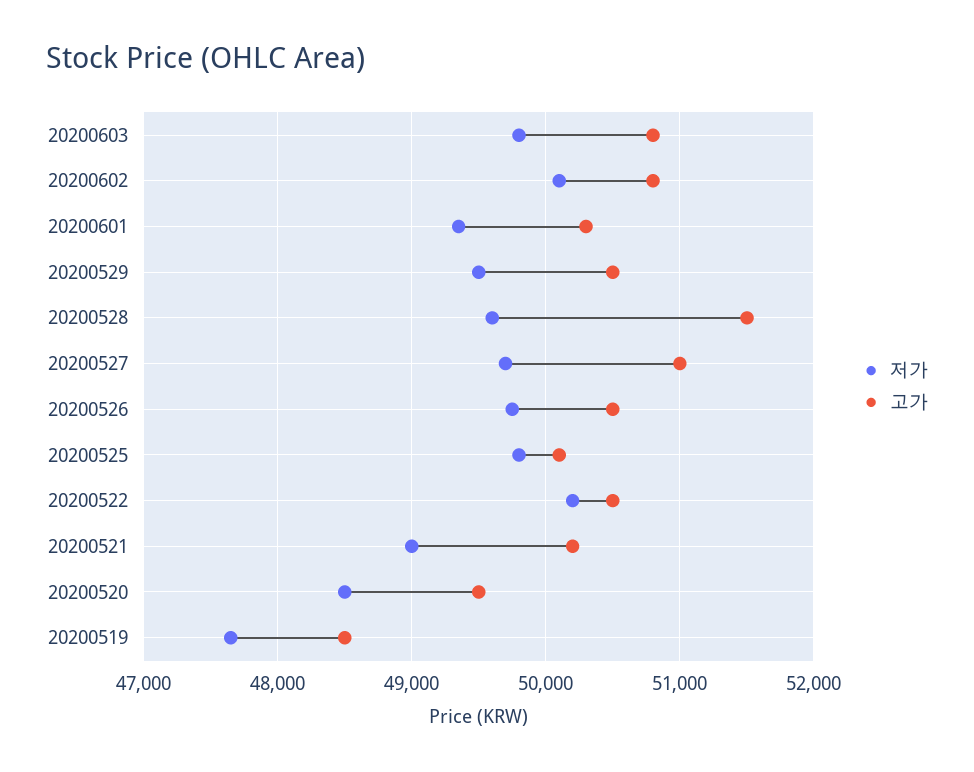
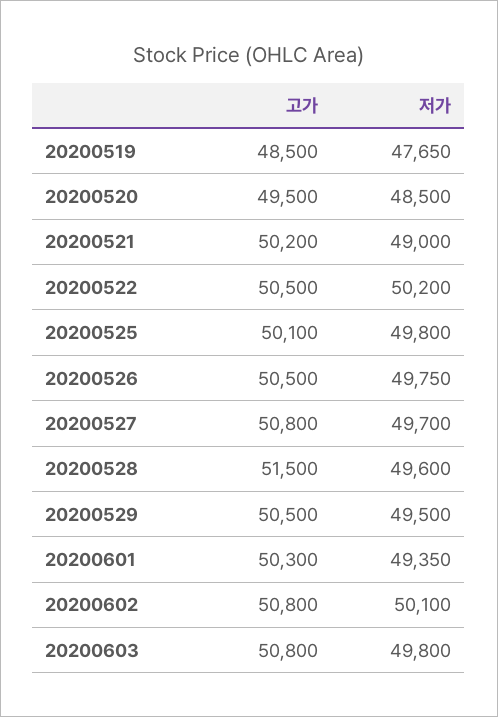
고가, 20200527: 51000 -> 50800

